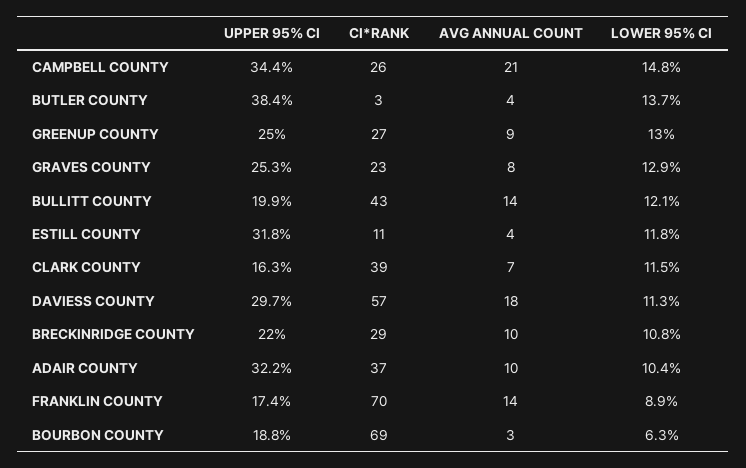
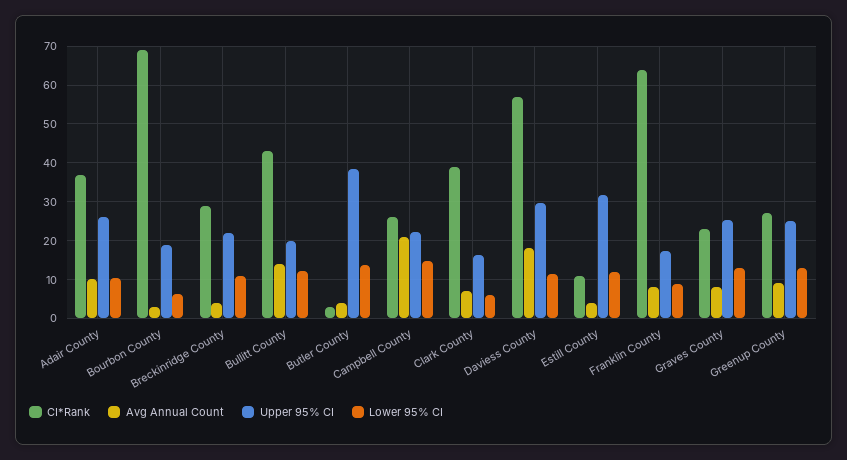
UPPER 95% CI, CAMPBELL COUNTY: 34.4 -> 22
LOWER 95% CI, CLARK COUNTY: 11.5 -> 6
AVG ANNUAL COUNT, BRECKINRIDGE COUNTY: 10 -> 4
UPPER 95% CI, ADAIR COUNTY: 32.2 -> 26
CI*RANK, FRANKLIN COUNTY: 70 -> 64
AVG ANNUAL COUNT, FRANKLIN COUNTY: 14 -> 8

